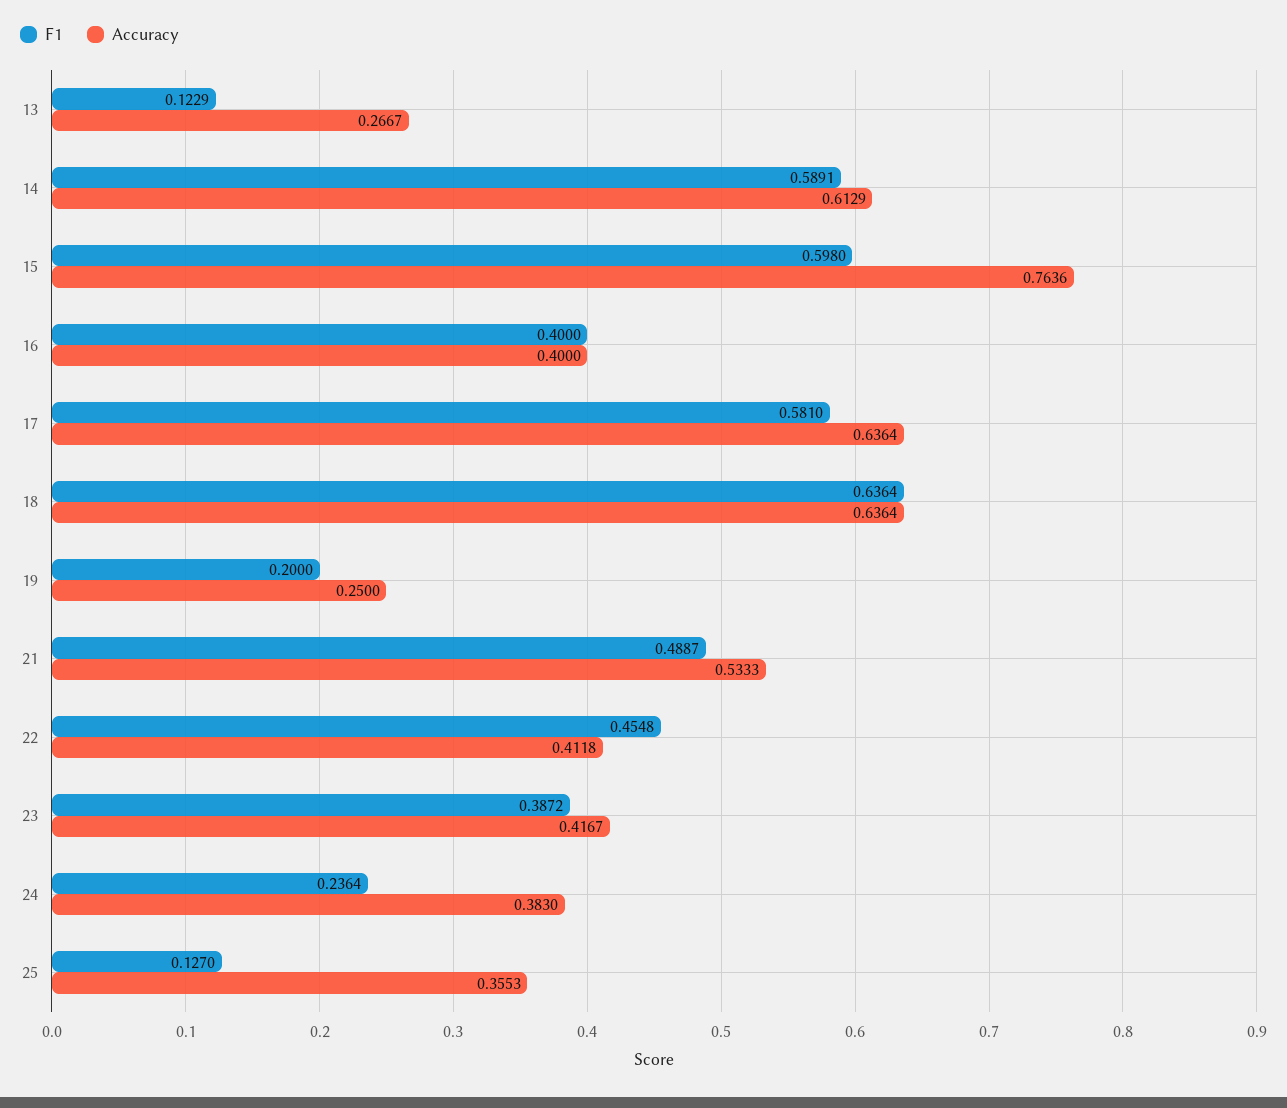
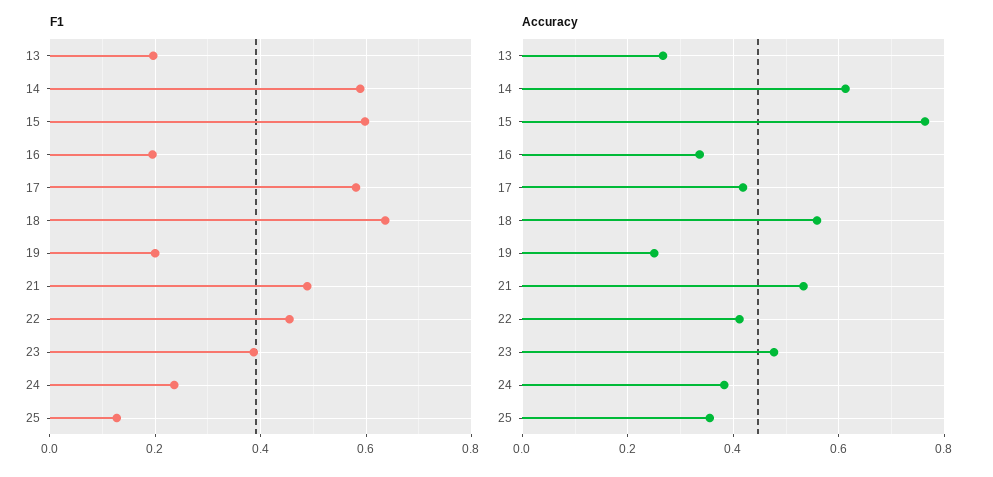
F1, 13: 0.1229 -> 0.2
F1, 16: 0.4 -> 0.2
Accuracy, 16: 0.4 -> 0.34
Accuracy, 17: 0.6364 -> 0.42
Accuracy, 18: 0.6364 -> 0.56
Accuracy, 23: 0.4167 -> 0.48

